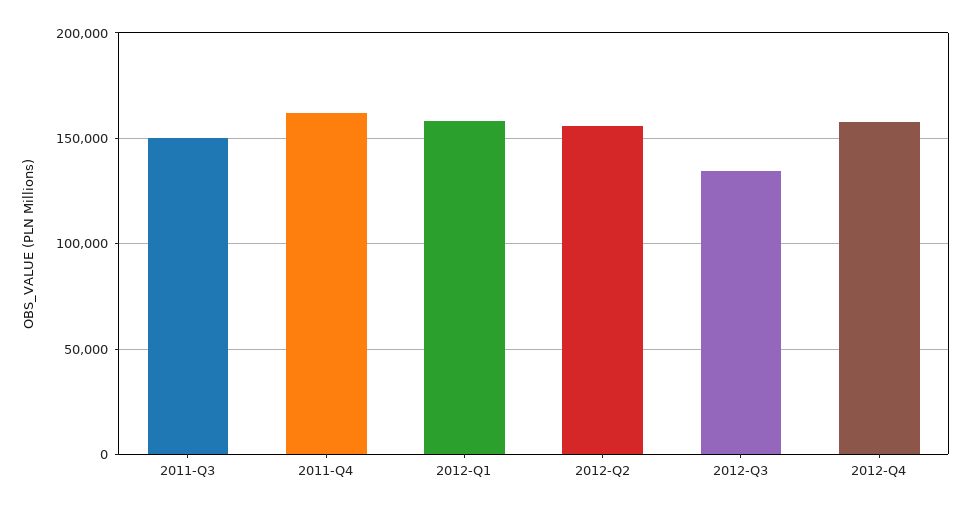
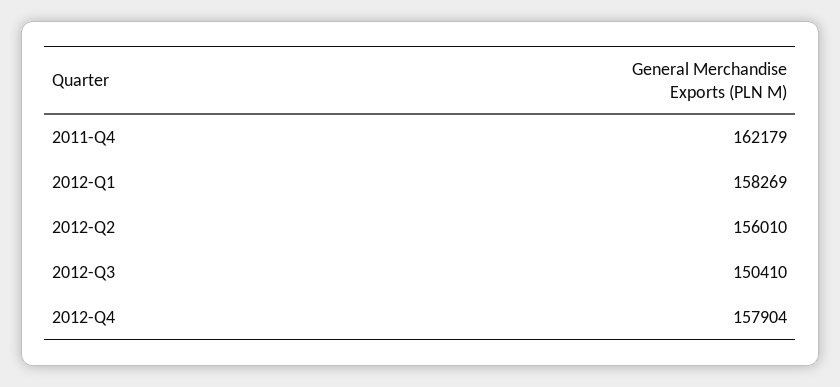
2011-Q3: 150000 -> none
2012-Q3: 135000 -> 150410

